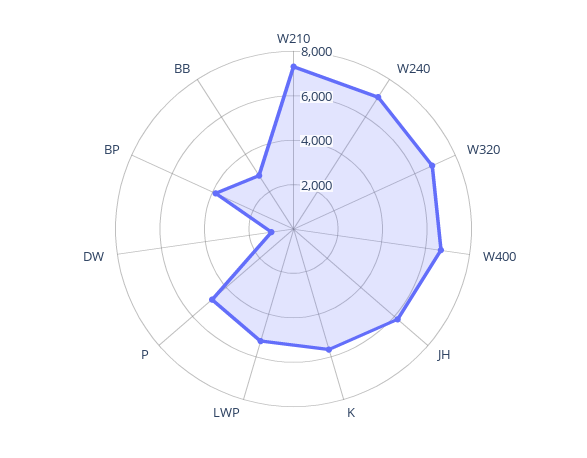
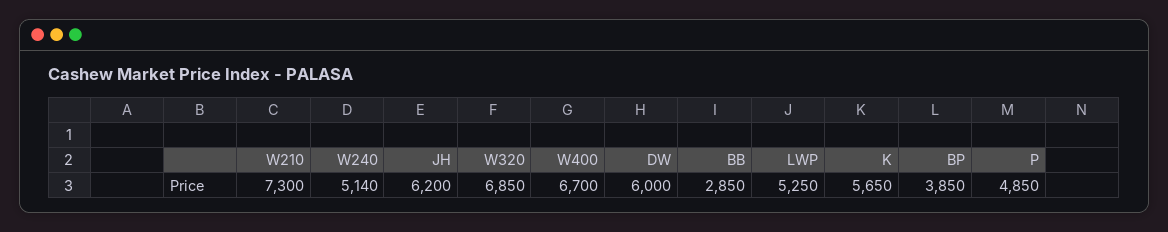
W240: 7000 -> 5140
DW: 1000 -> 6000

